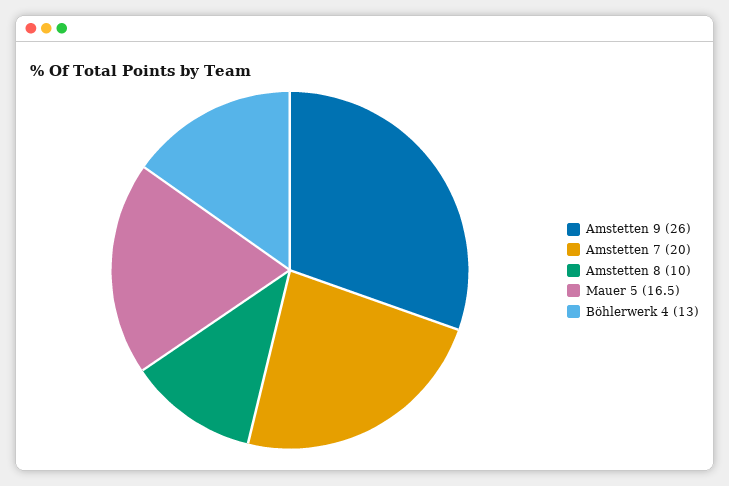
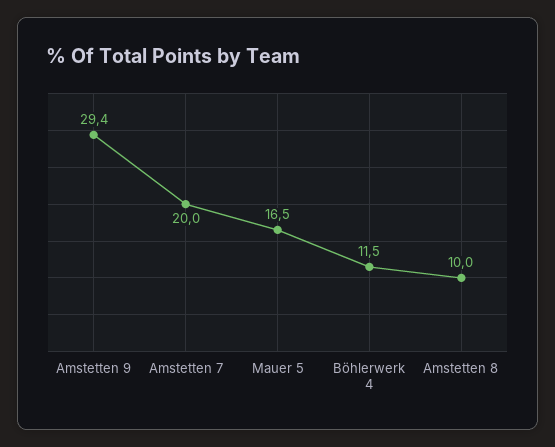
Amstetten 9: 26 -> 29.4
Böhlerwerk 4: 13 -> 11.5

